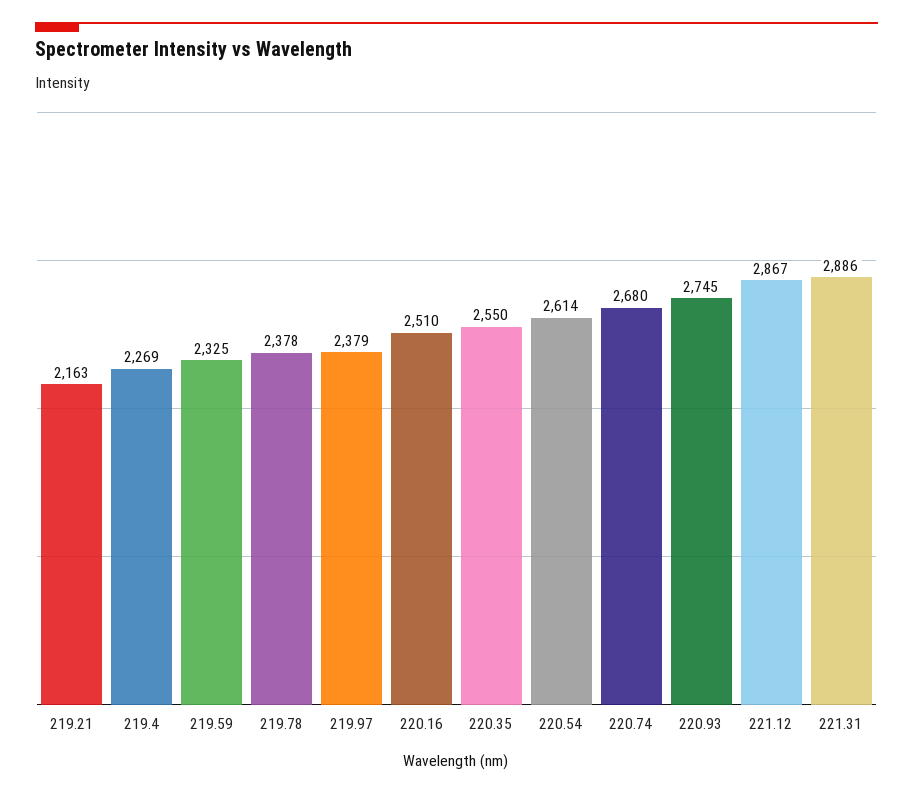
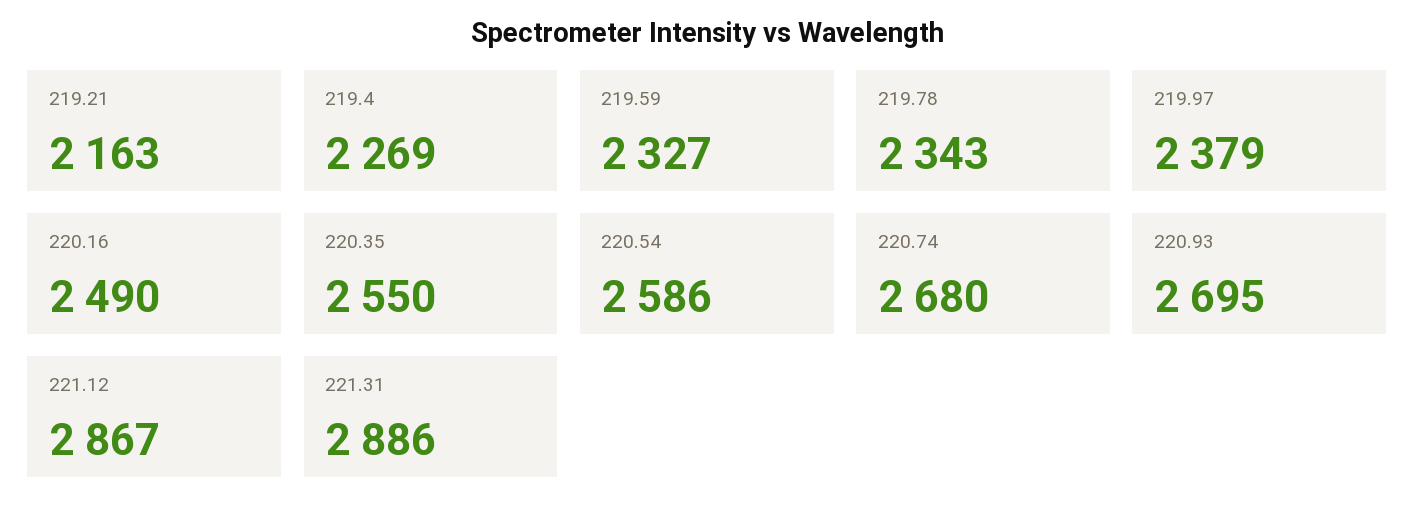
219.59: 2325 -> 2327
219.78: 2378 -> 2343
220.16: 2510 -> 2490
220.54: 2614 -> 2586
220.93: 2745 -> 2695

